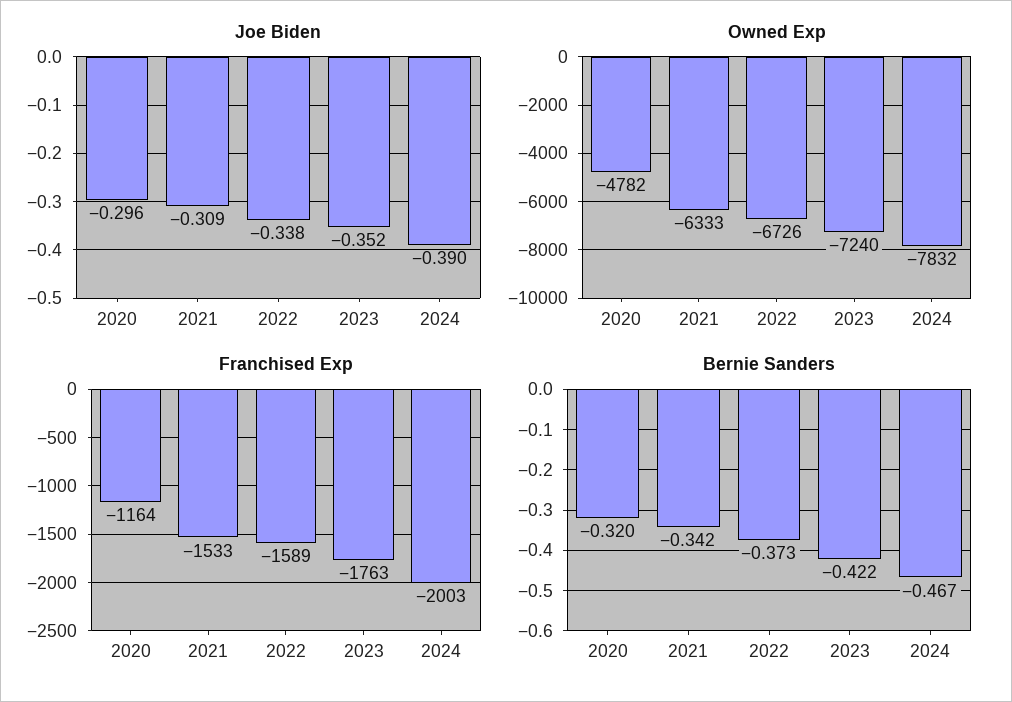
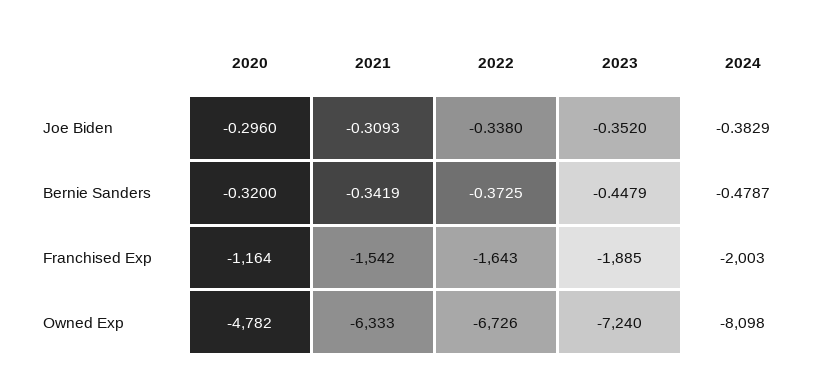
Joe Biden, 2024: -0.39 -> -0.3829
Owned Exp, 2024: -7832 -> -8098
Franchised Exp, 2021: -1533 -> -1542
Franchised Exp, 2022: -1589 -> -1643
Franchised Exp, 2023: -1763 -> -1885
Bernie Sanders, 2023: -0.422 -> -0.4479
Bernie Sanders, 2024: -0.467 -> -0.4787

